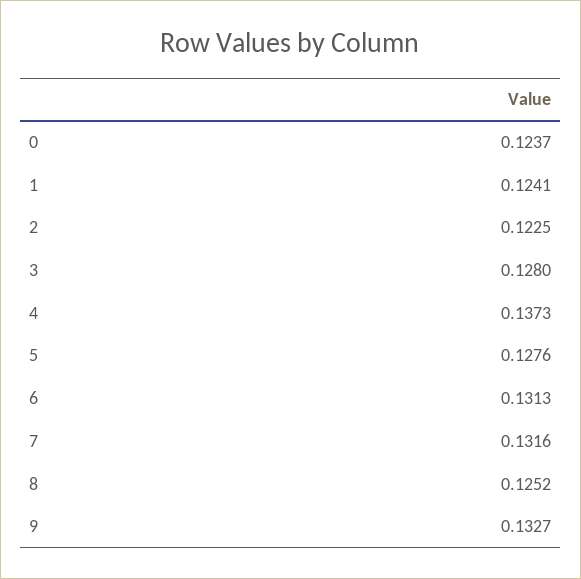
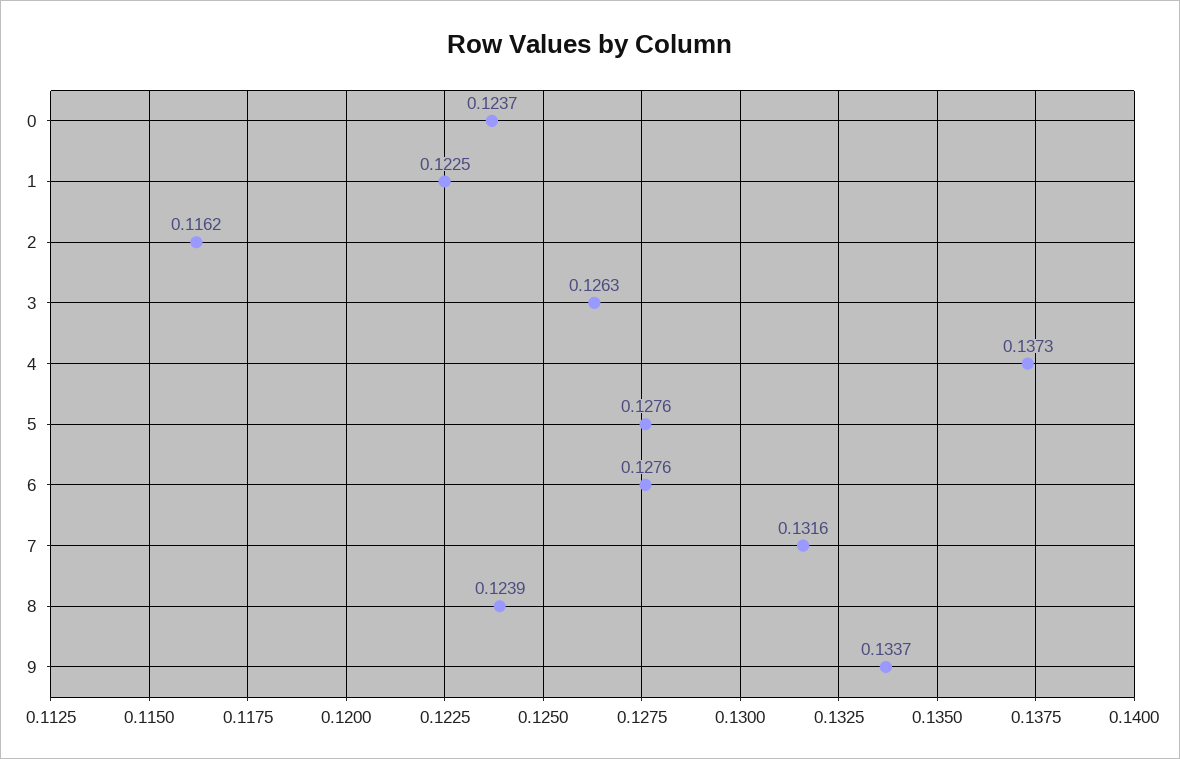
1: 0.1241 -> 0.1225
2: 0.1225 -> 0.1162
3: 0.128 -> 0.1263
6: 0.1313 -> 0.1276
8: 0.1252 -> 0.1239
9: 0.1327 -> 0.1337

